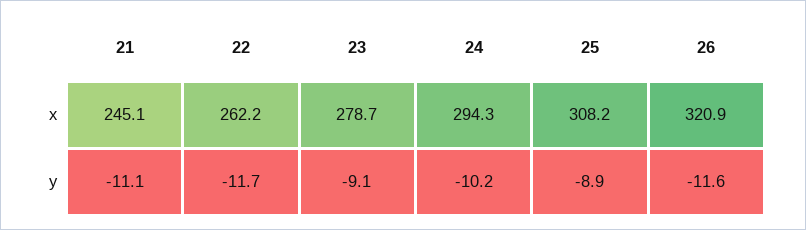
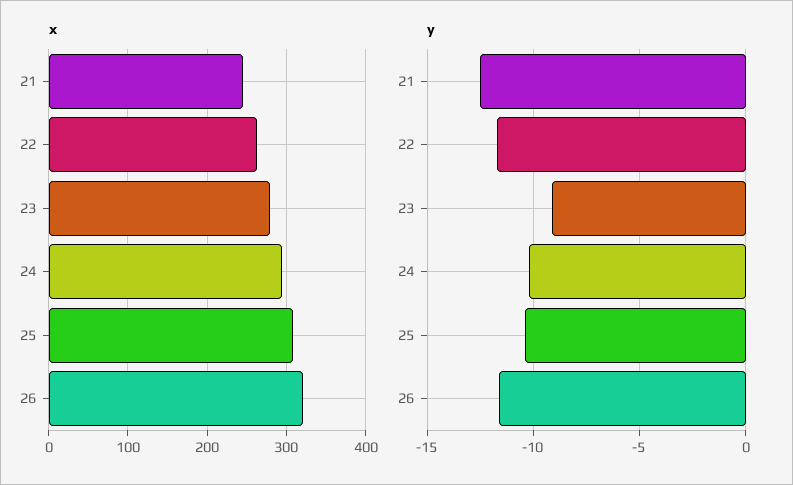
y, 21: -11.1 -> -12.5
y, 25: -8.9 -> -10.5

